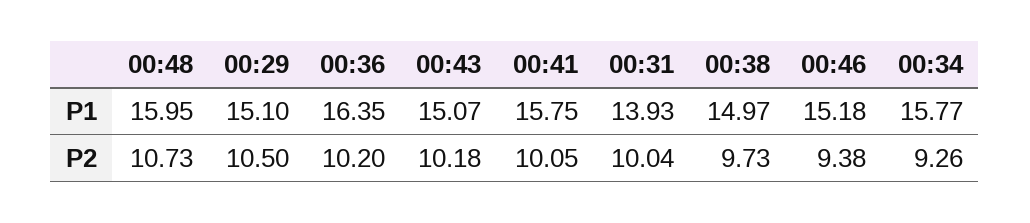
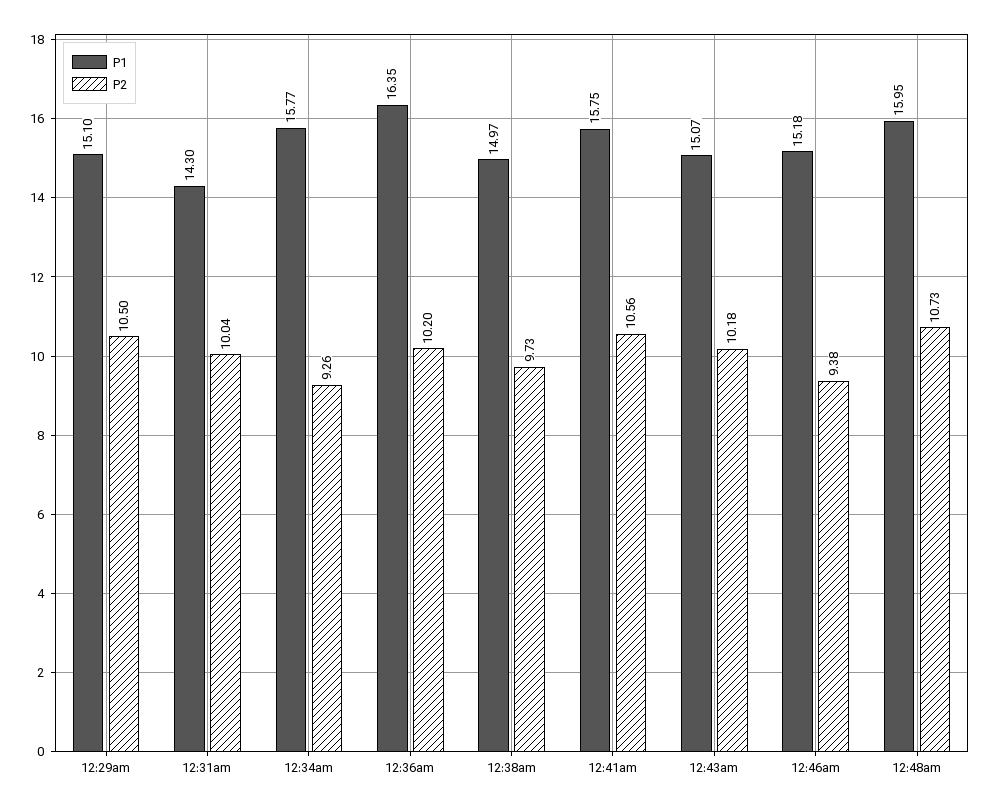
P1, 00:31: 13.93 -> 14.3
P2, 00:41: 10.05 -> 10.56

